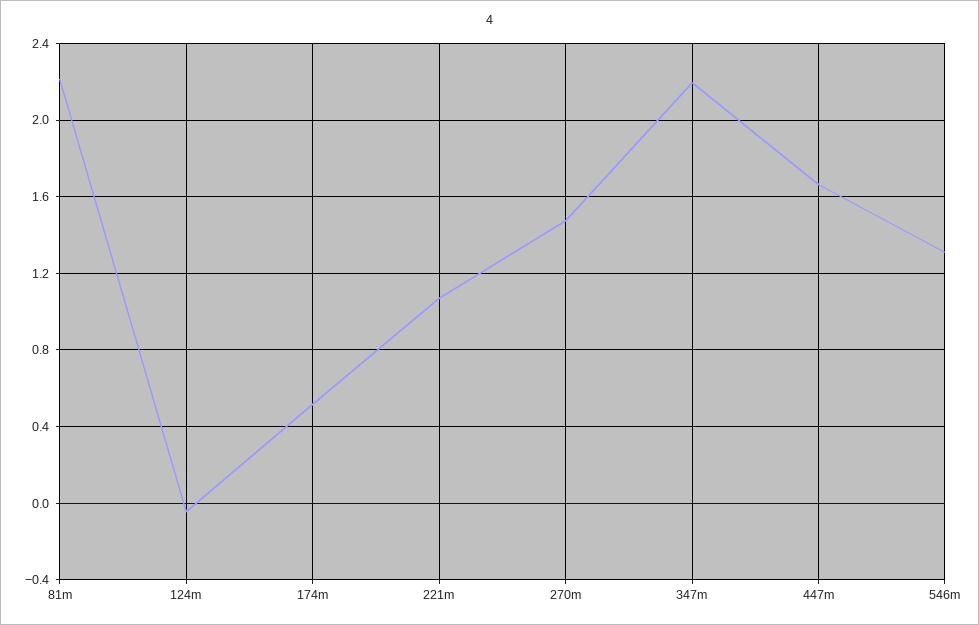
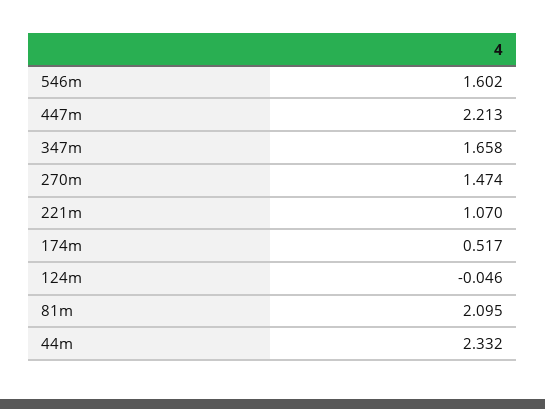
81m: 2.2 -> 2.095
347m: 2.2 -> 1.658
447m: 1.65 -> 2.213
546m: 1.3 -> 1.602
44m: none -> 2.332

